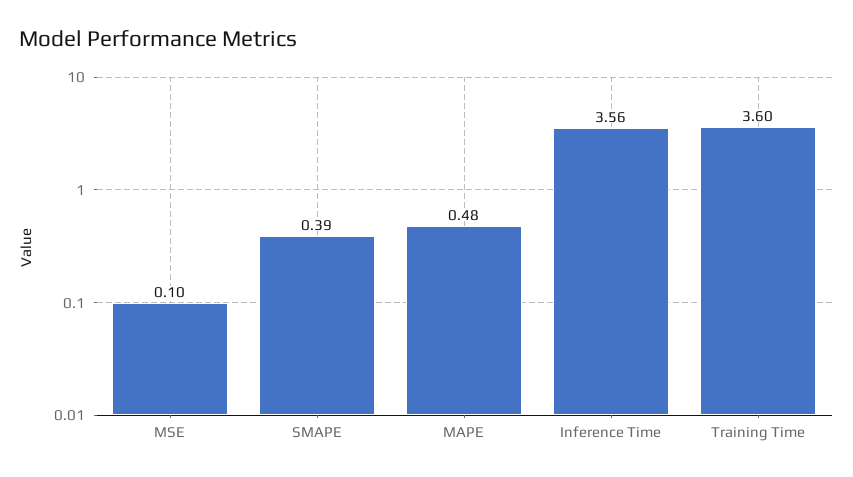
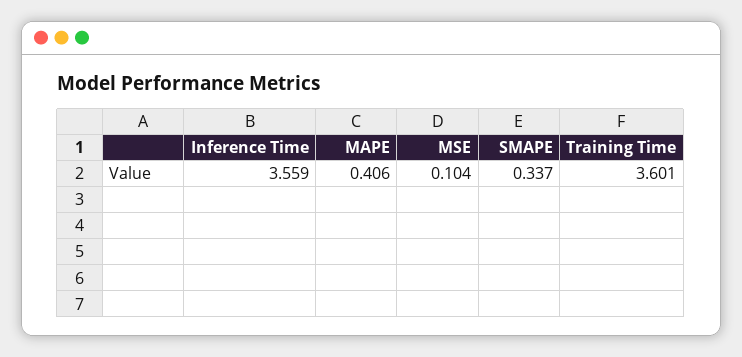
SMAPE: 0.39 -> 0.337
MAPE: 0.48 -> 0.406

